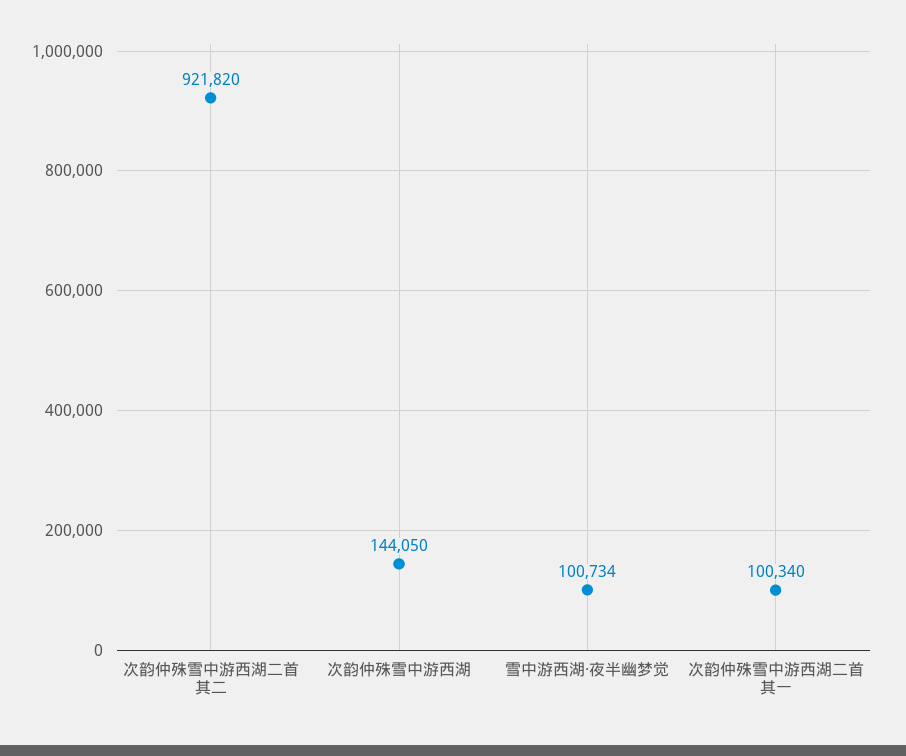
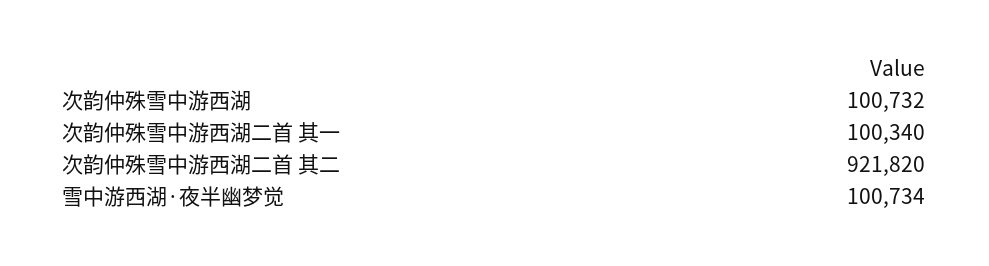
次韵仲殊雪中游西湖: 144050 -> 100732

